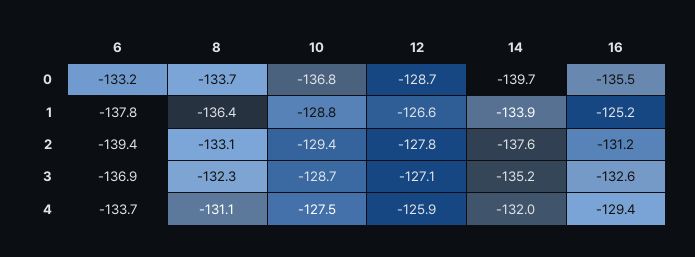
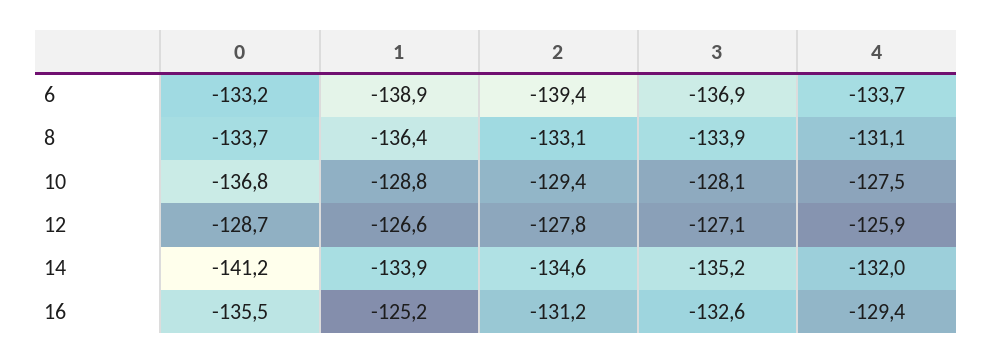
14, 0: -139.7 -> -141.2
6, 1: -137.8 -> -138.9
14, 2: -137.6 -> -134.6
8, 3: -132.3 -> -133.9
10, 3: -128.7 -> -128.1

